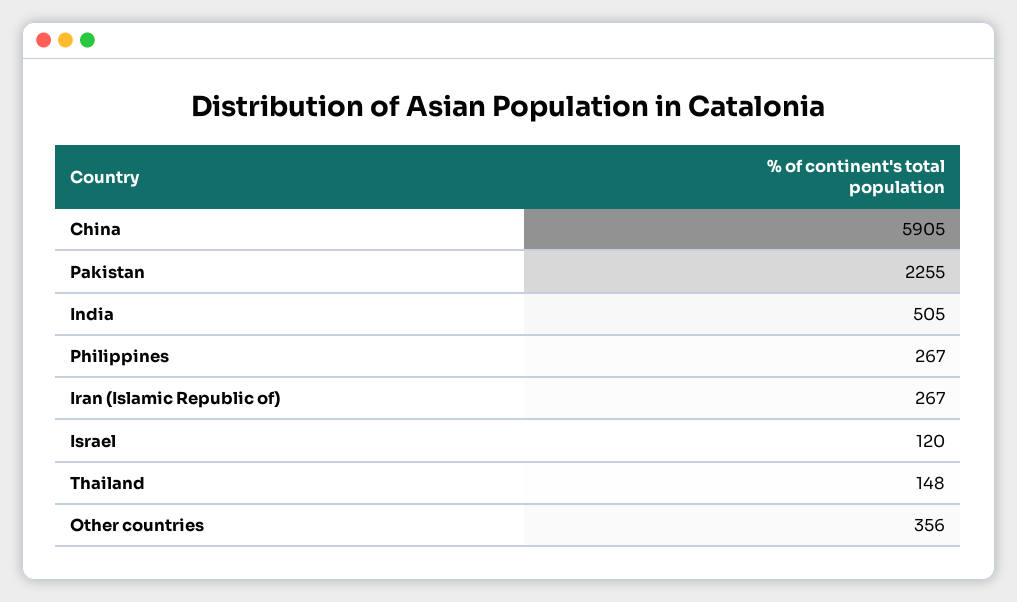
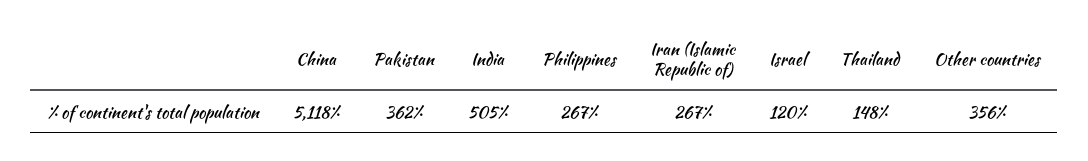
China: 5905 -> 5118
Pakistan: 2255 -> 362

